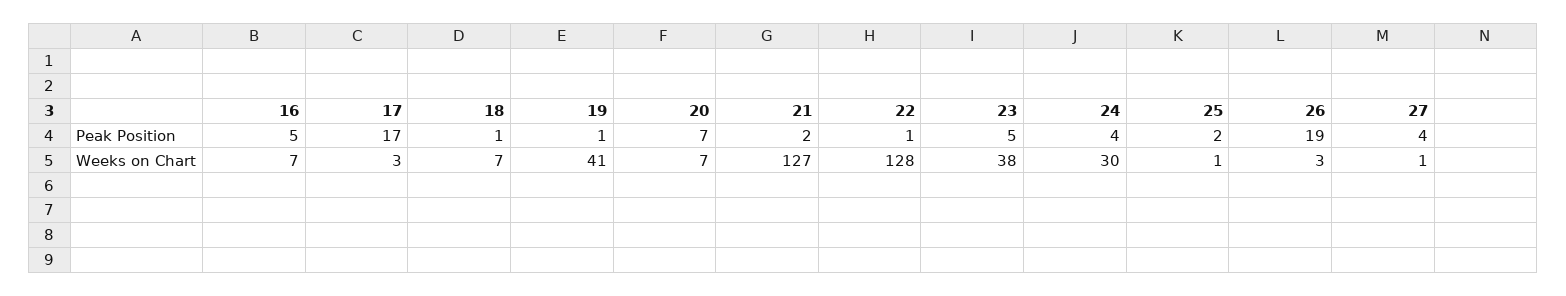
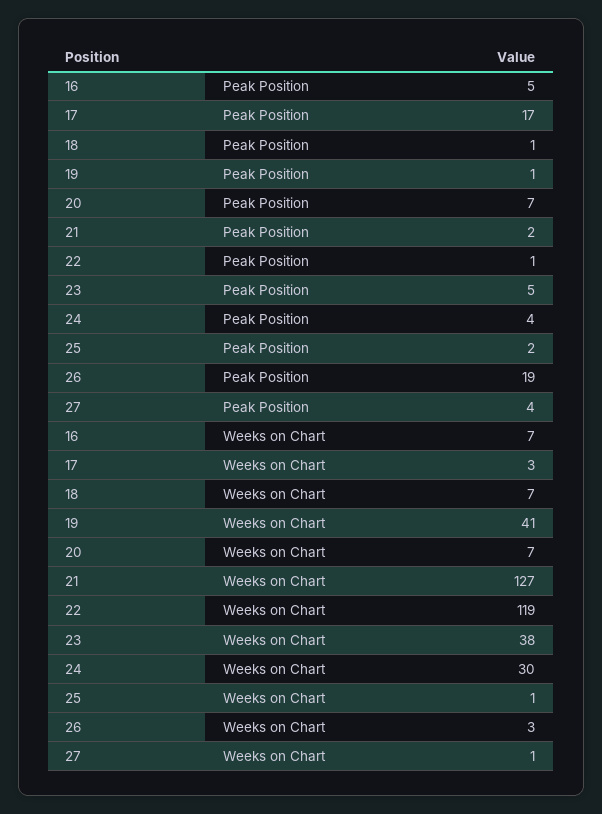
22, Weeks on Chart: 128 -> 119

